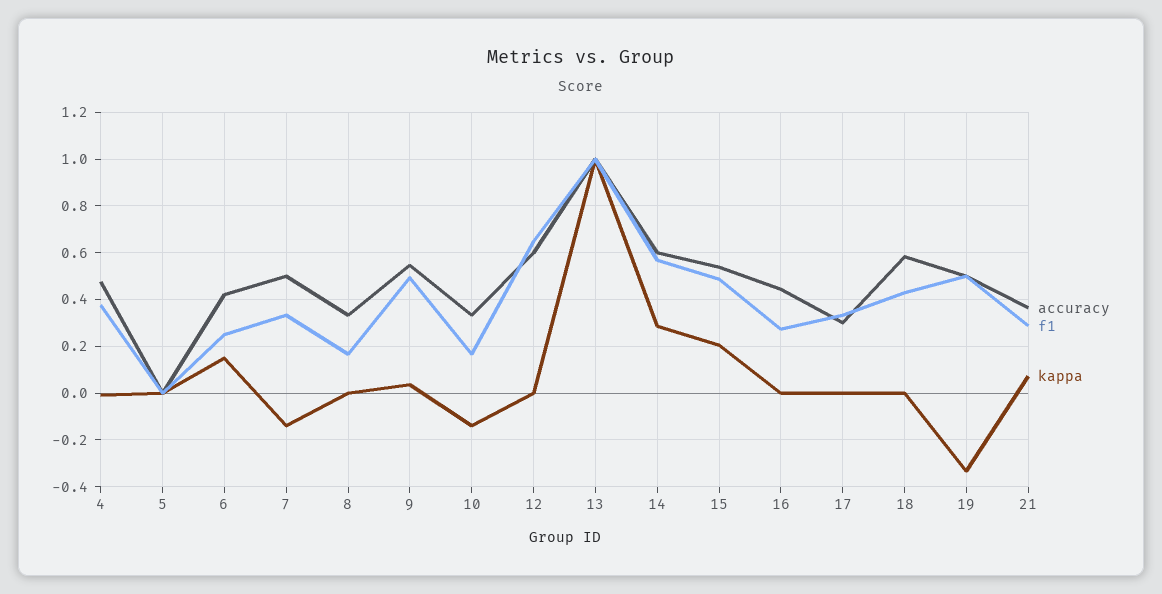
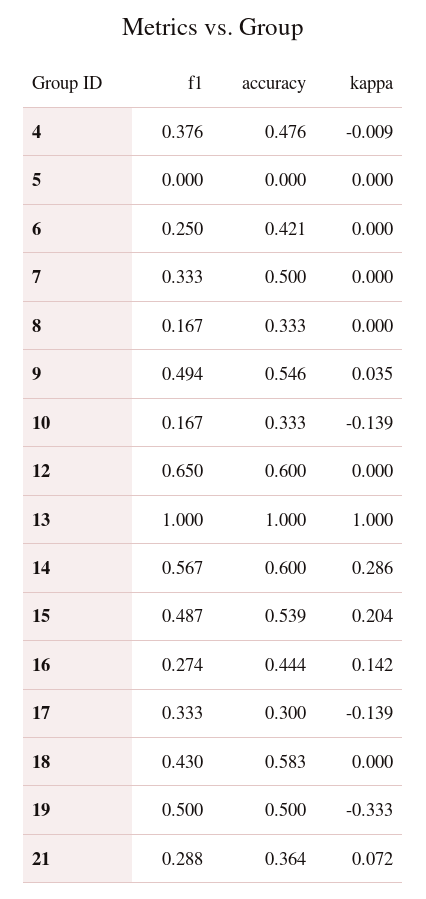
kappa, 6: 0.15 -> 0
kappa, 7: -0.15 -> 0
kappa, 16: 0 -> 0.142
kappa, 17: 0 -> -0.139

